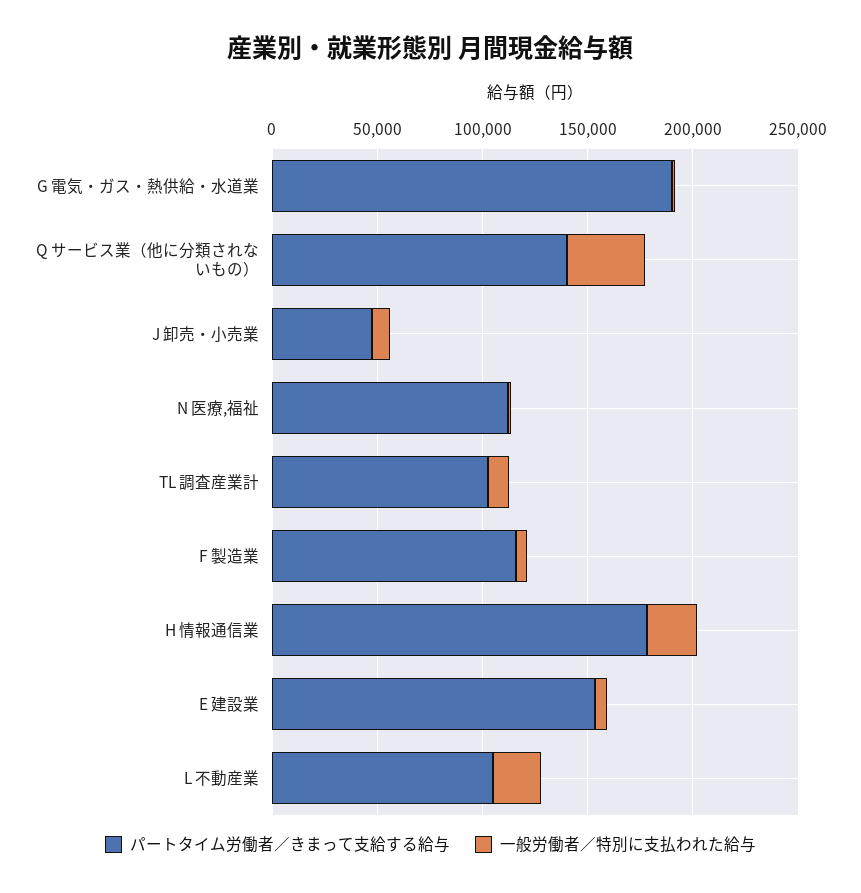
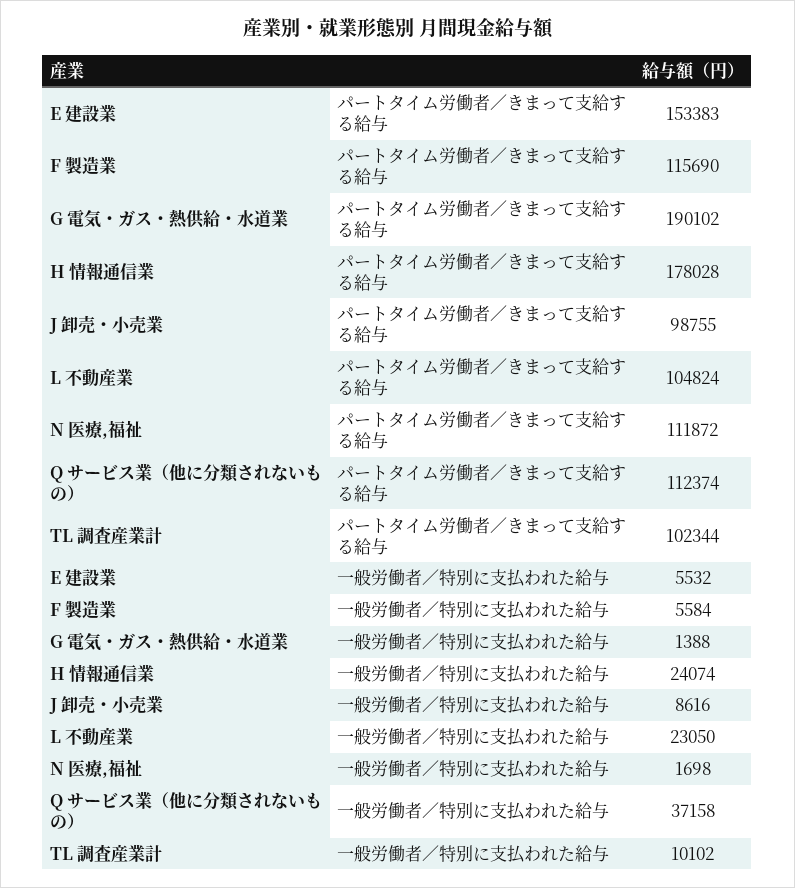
パートタイム労働者／きまって支給する給与, Q サービス業（他に分類されないもの）: 140000 -> 112374
パートタイム労働者／きまって支給する給与, J 卸売・小売業: 50000 -> 98755

